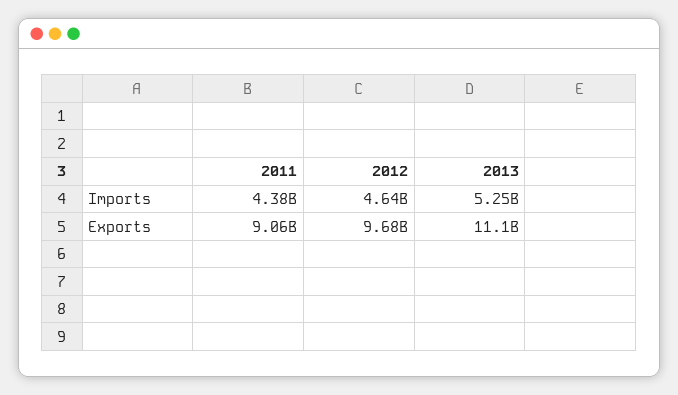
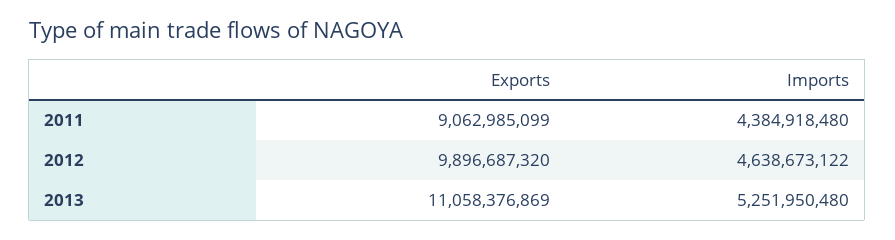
2012, Exports: 9680000000 -> 9896687320

